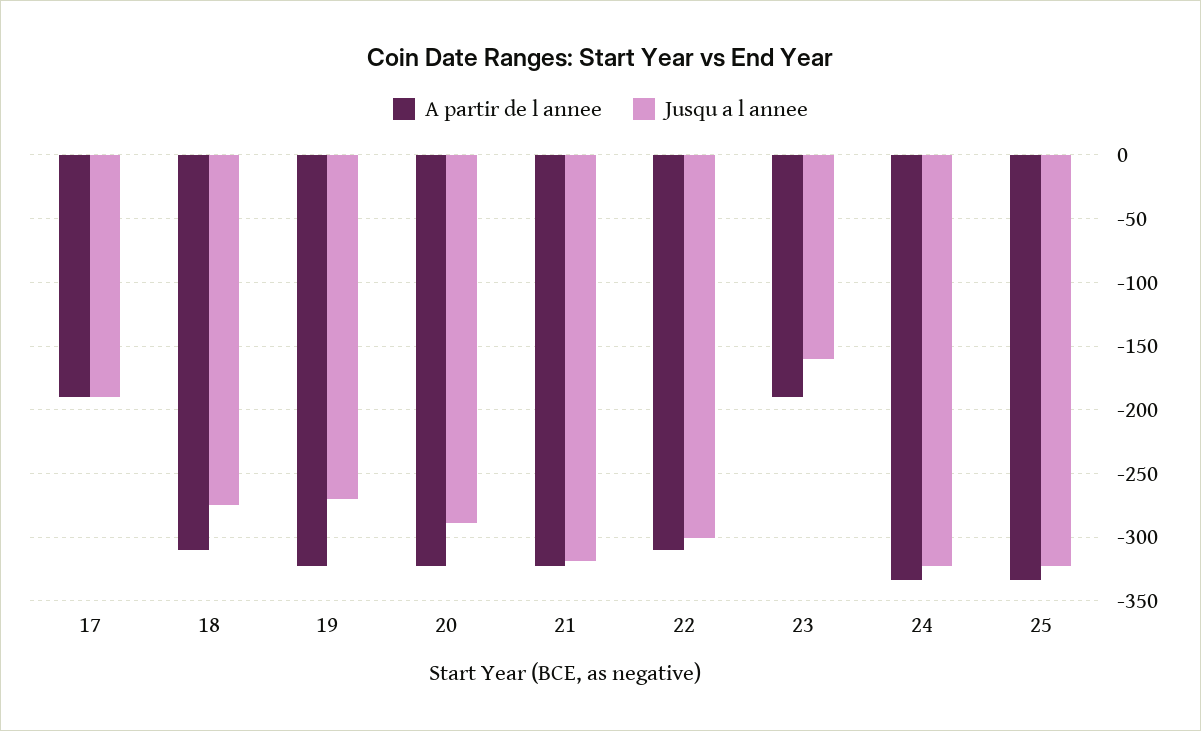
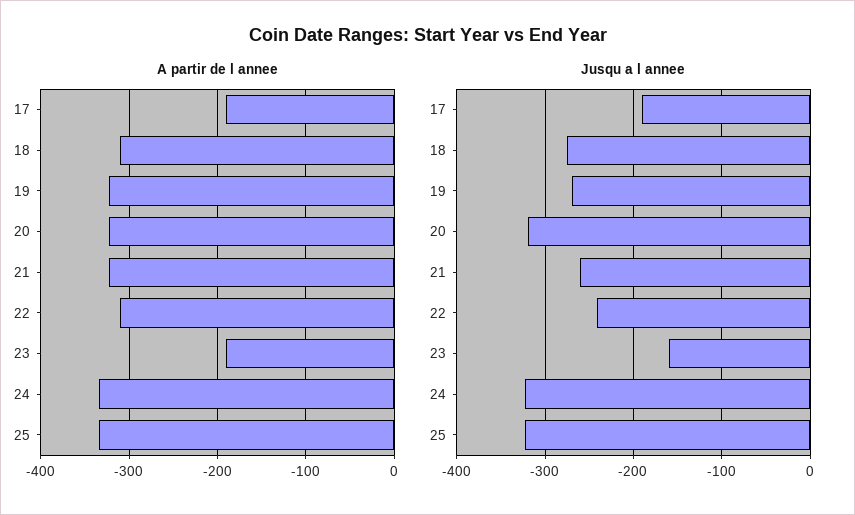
Jusqu a l annee, 20: -290 -> -320
Jusqu a l annee, 21: -320 -> -260
Jusqu a l annee, 22: -300 -> -240

